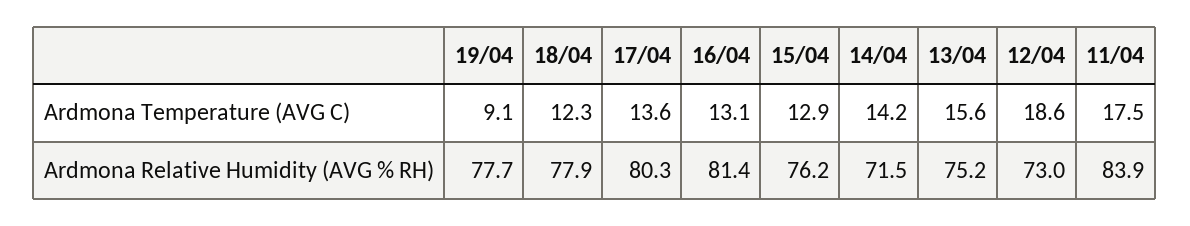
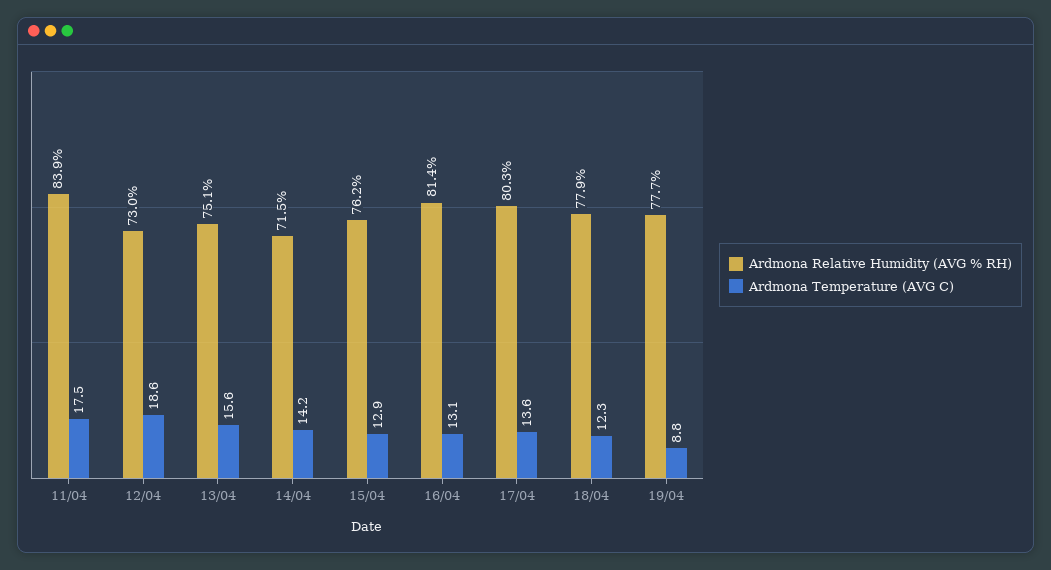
Ardmona Temperature (AVG C), 19/04: 9.1 -> 8.8
Ardmona Relative Humidity (AVG % RH), 13/04: 75.2 -> 75.1

